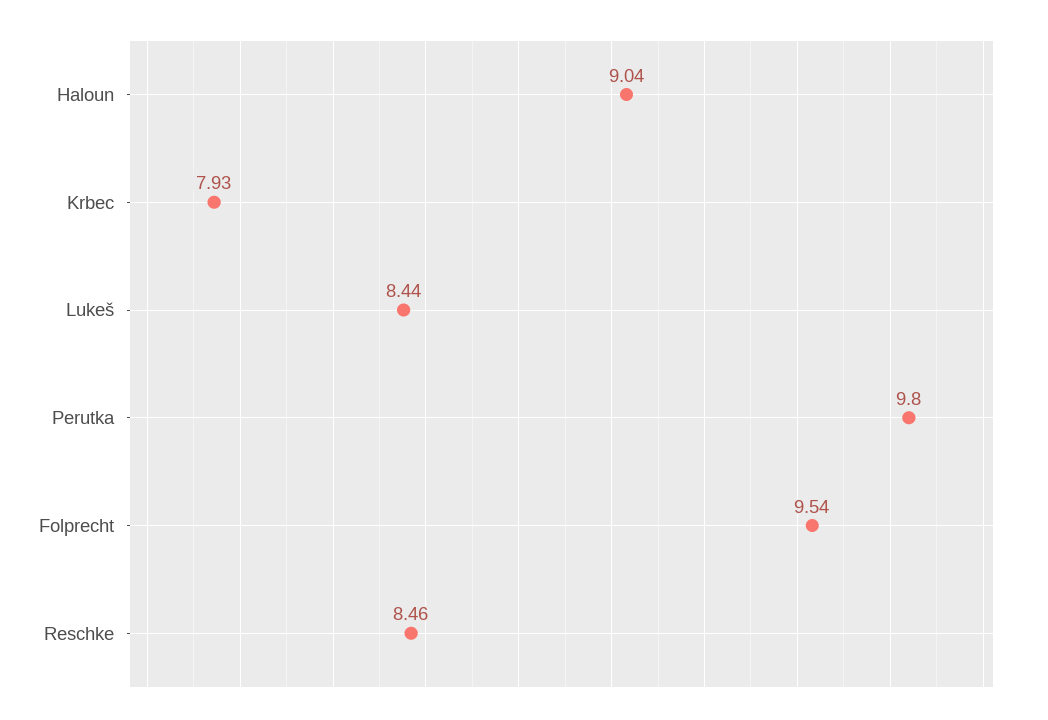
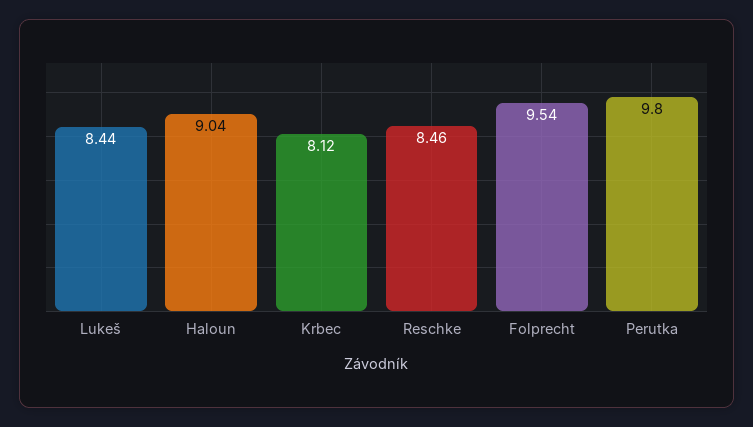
Krbec: 7.93 -> 8.12

